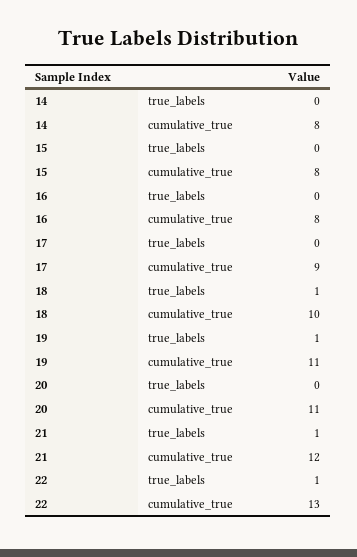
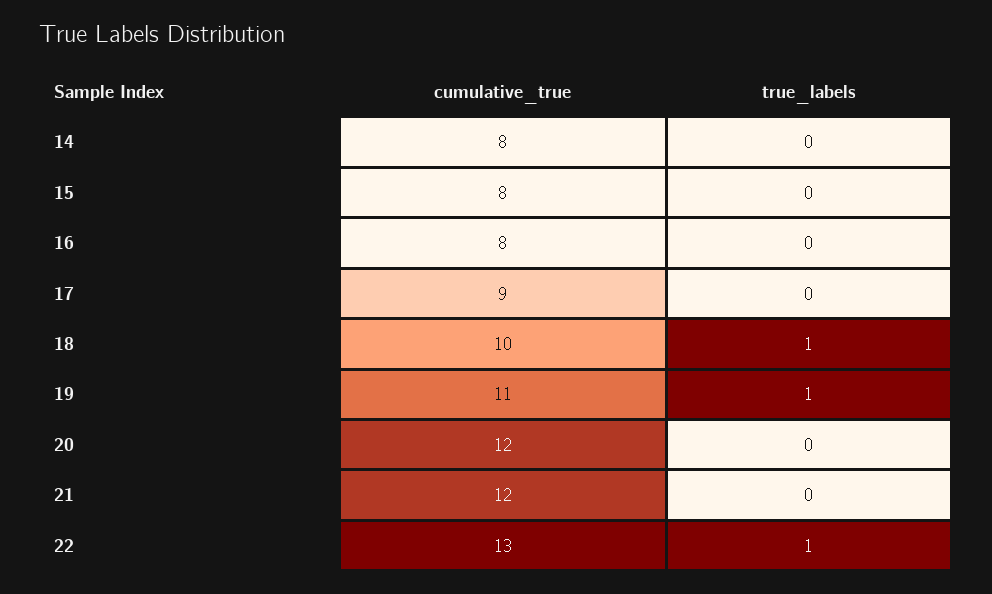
20, cumulative_true: 11 -> 12
21, true_labels: 1 -> 0

